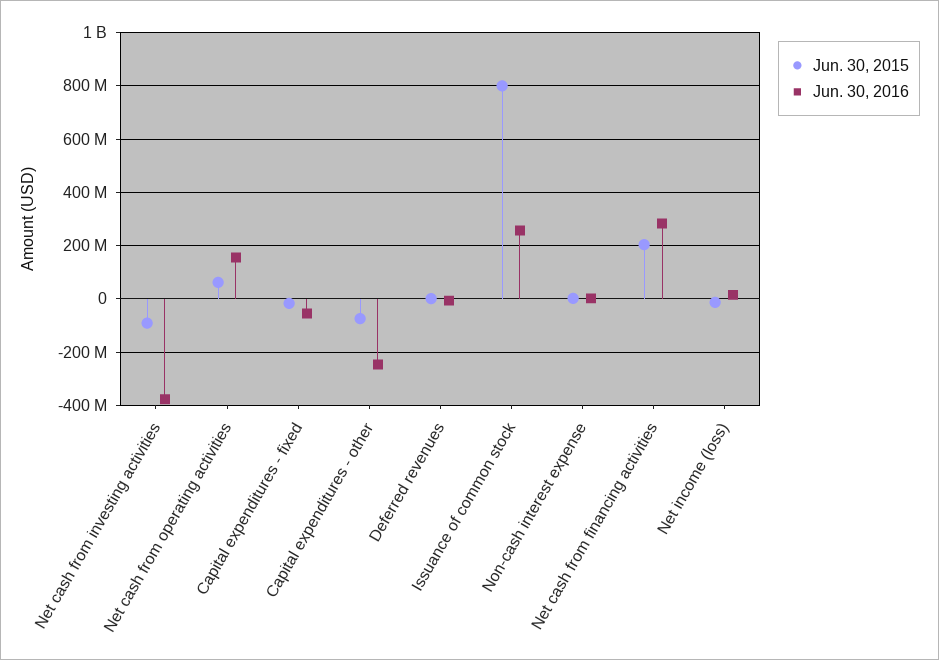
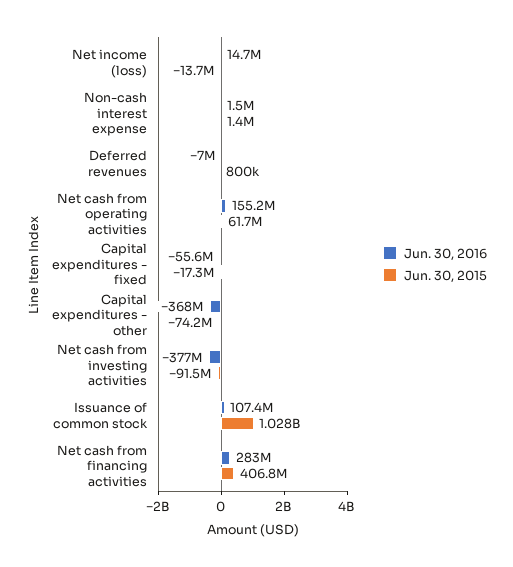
Jun. 30, 2016, Capital expenditures - other: -250000000 -> -368000000
Jun. 30, 2015, Issuance of common stock: 800000000 -> 1028000000
Jun. 30, 2016, Issuance of common stock: 250000000 -> 107400000
Jun. 30, 2015, Net cash from financing activities: 200000000 -> 406800000

